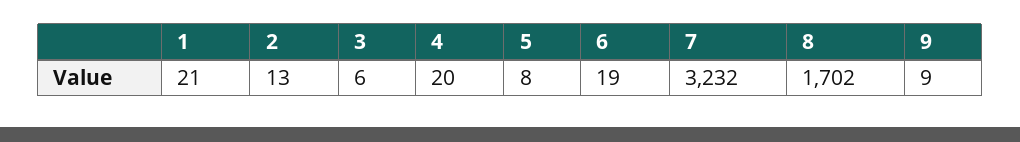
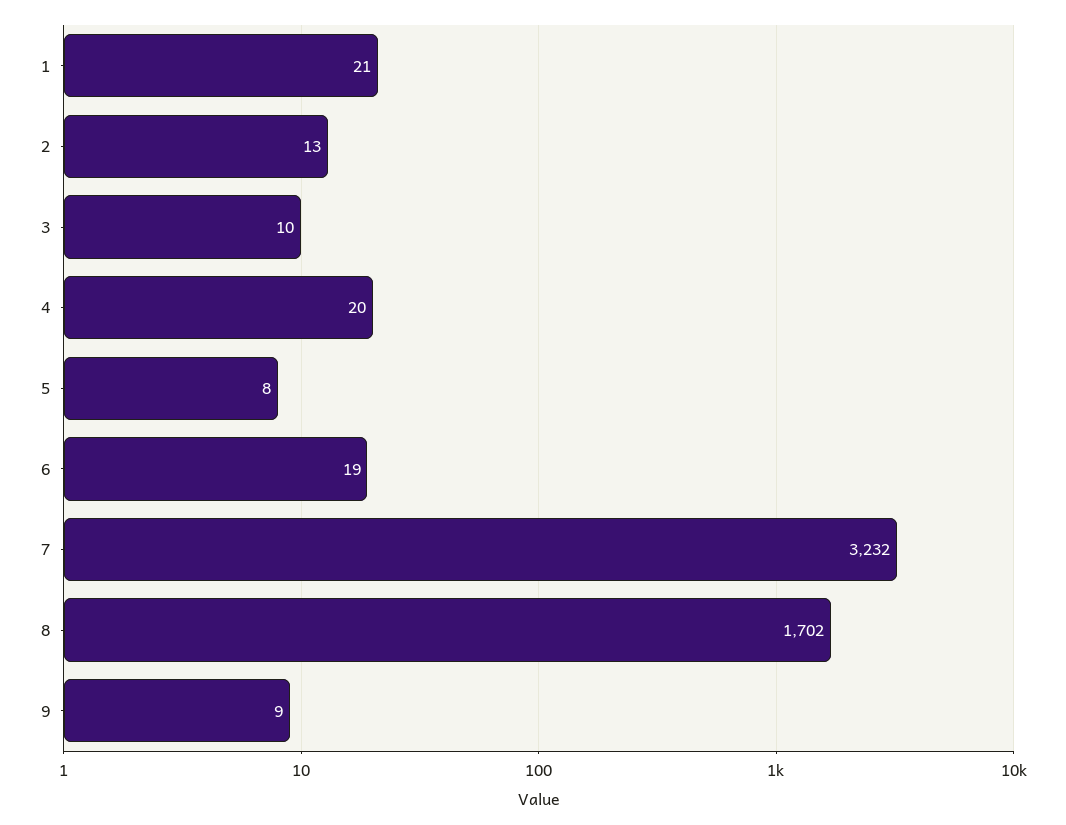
3: 6 -> 10

